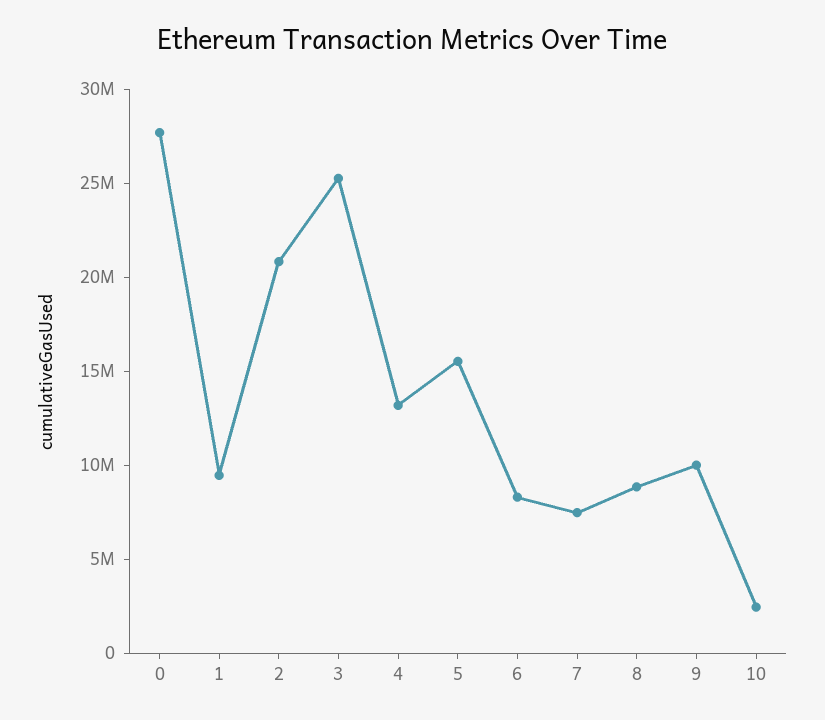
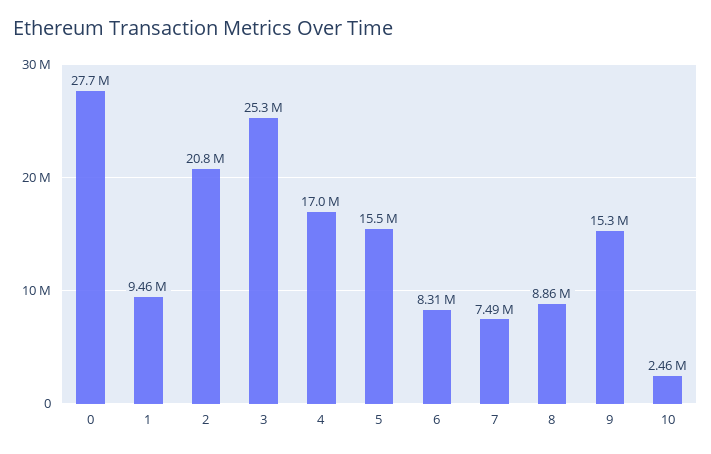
4: 13000000 -> 17000000
9: 10000000 -> 15300000

